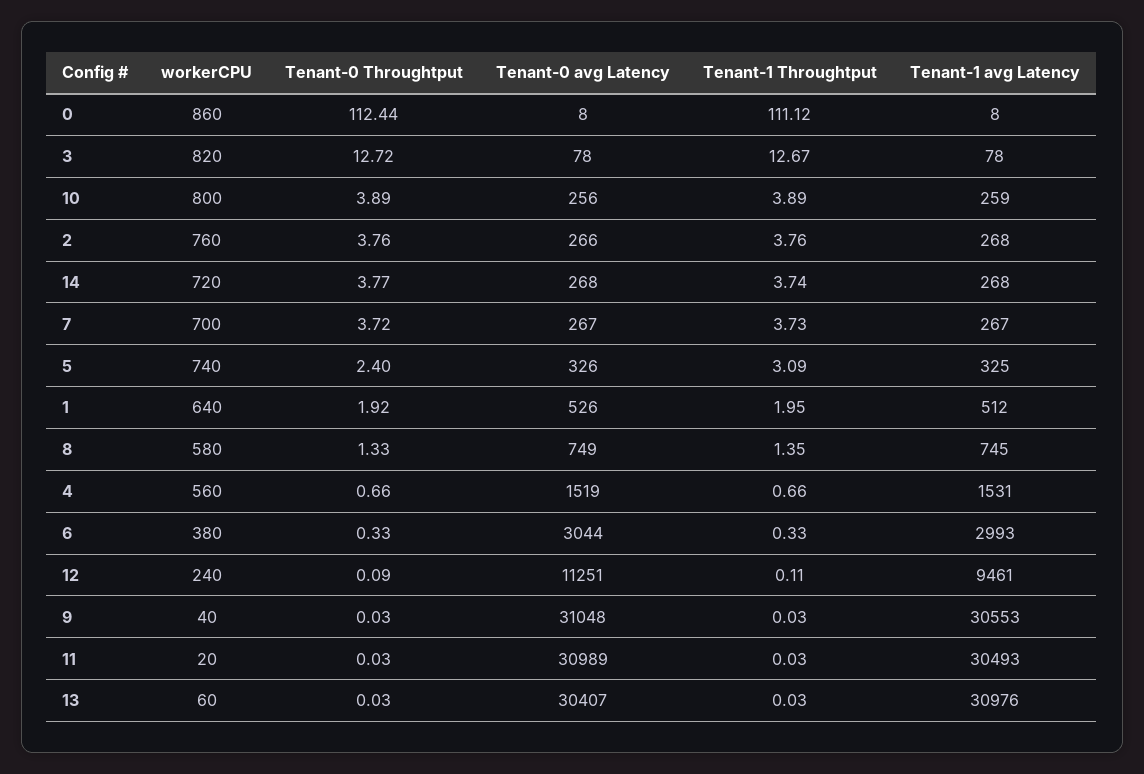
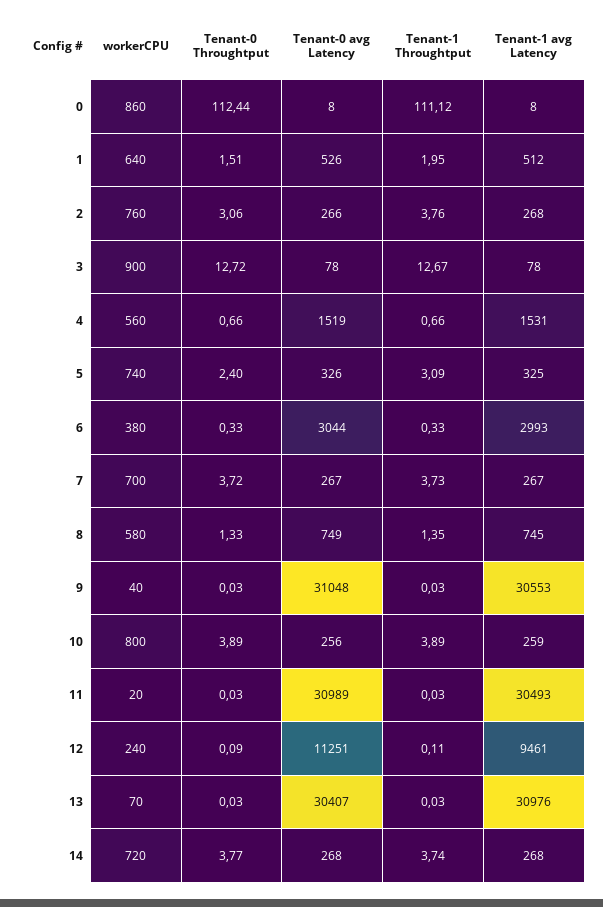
workerCPU, 3: 820 -> 900
Tenant-0 Throughtput, 2: 3.76 -> 3.06
Tenant-0 Throughtput, 1: 1.92 -> 1.51
workerCPU, 13: 60 -> 70

